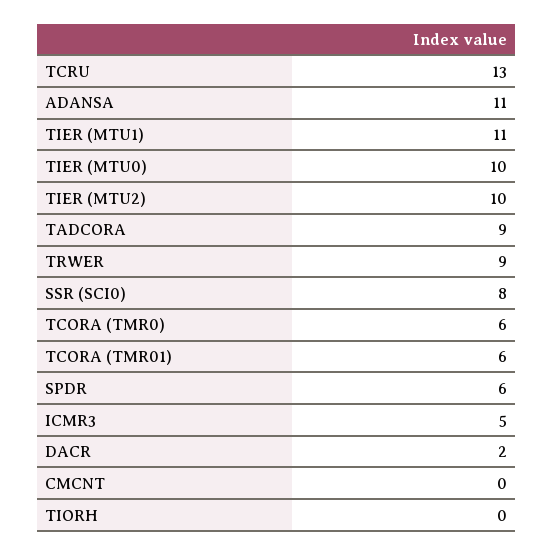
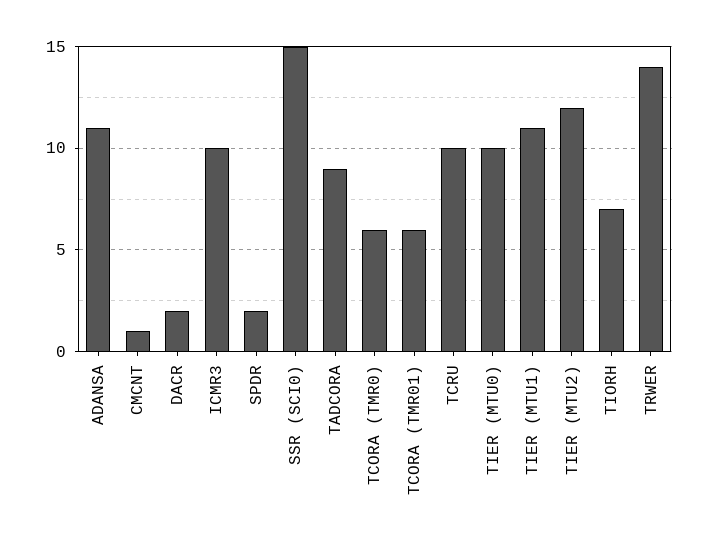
TCRU: 13 -> 10
TIER (MTU2): 10 -> 12
TRWER: 9 -> 14
SSR (SCI0): 8 -> 15
SPDR: 6 -> 2
ICMR3: 5 -> 10
CMCNT: 0 -> 1
TIORH: 0 -> 7

